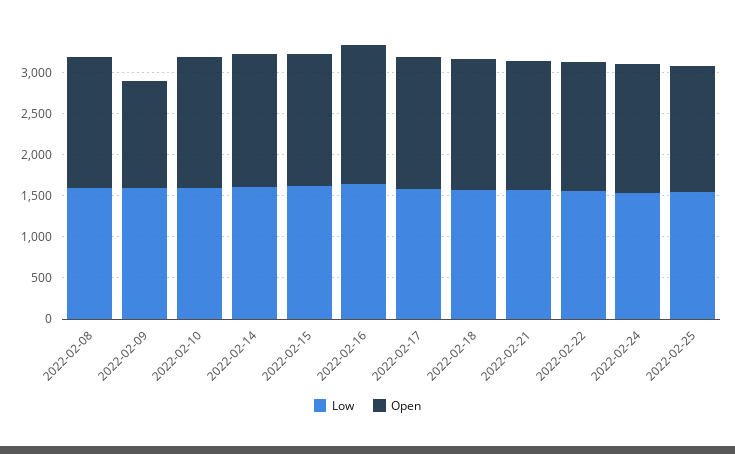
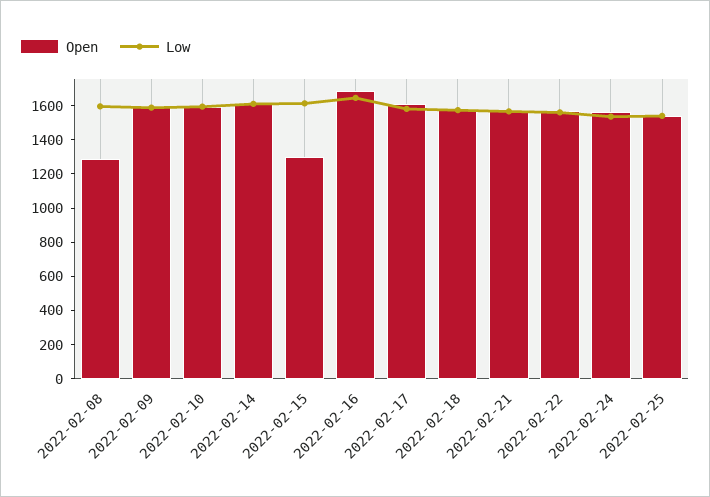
Open, 2022-02-08: 1600 -> 1300
Open, 2022-02-09: 1300 -> 1600
Open, 2022-02-15: 1600 -> 1300

